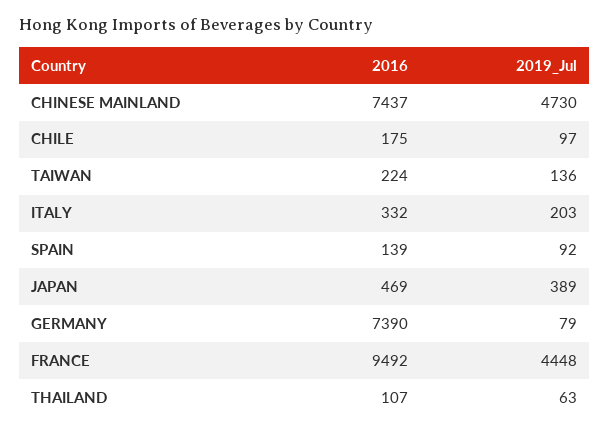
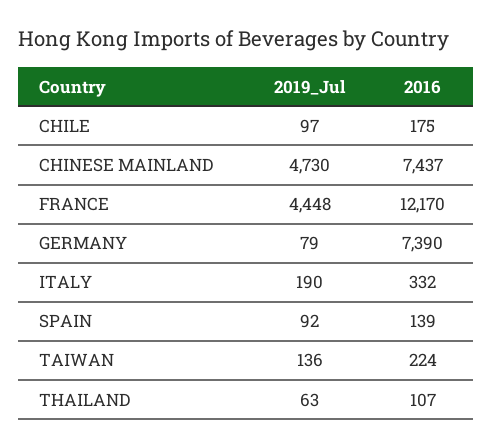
2019_Jul, ITALY: 203 -> 190
2016, JAPAN: 469 -> none
2019_Jul, JAPAN: 389 -> none
2016, FRANCE: 9492 -> 12170

